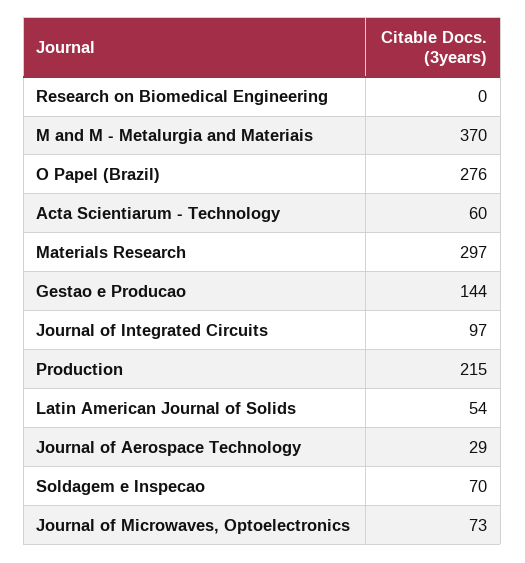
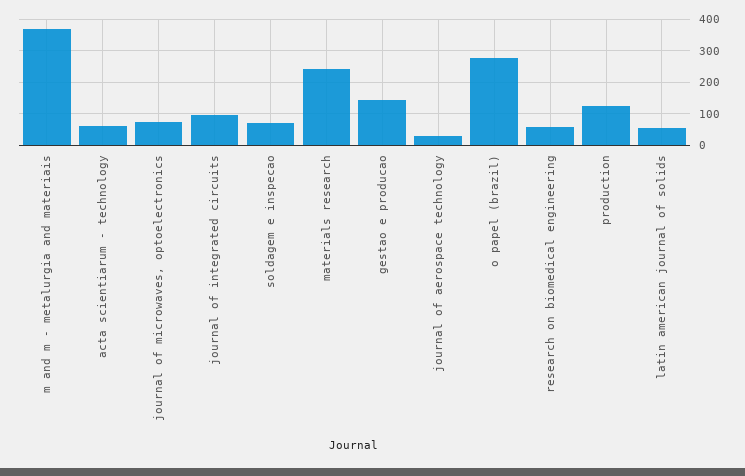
Research on Biomedical Engineering: 0 -> 60
Materials Research: 297 -> 240
Production: 215 -> 120

